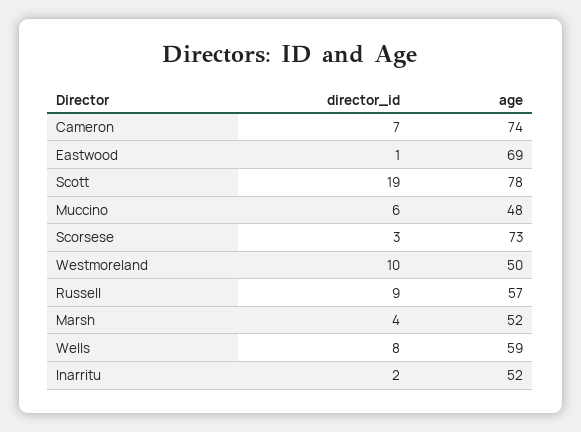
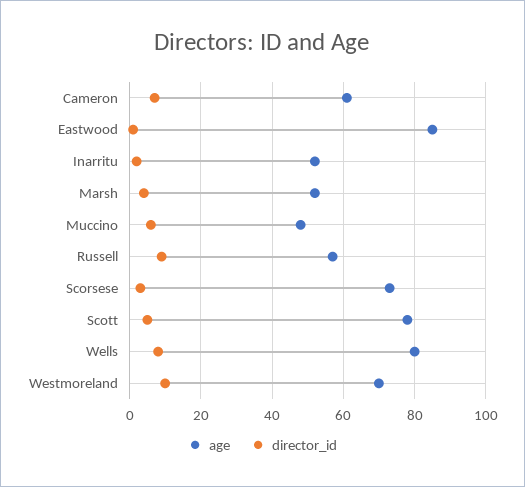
age, Cameron: 74 -> 60
age, Eastwood: 69 -> 85
director_id, Scott: 19 -> 5
age, Westmoreland: 50 -> 70
age, Wells: 59 -> 80

